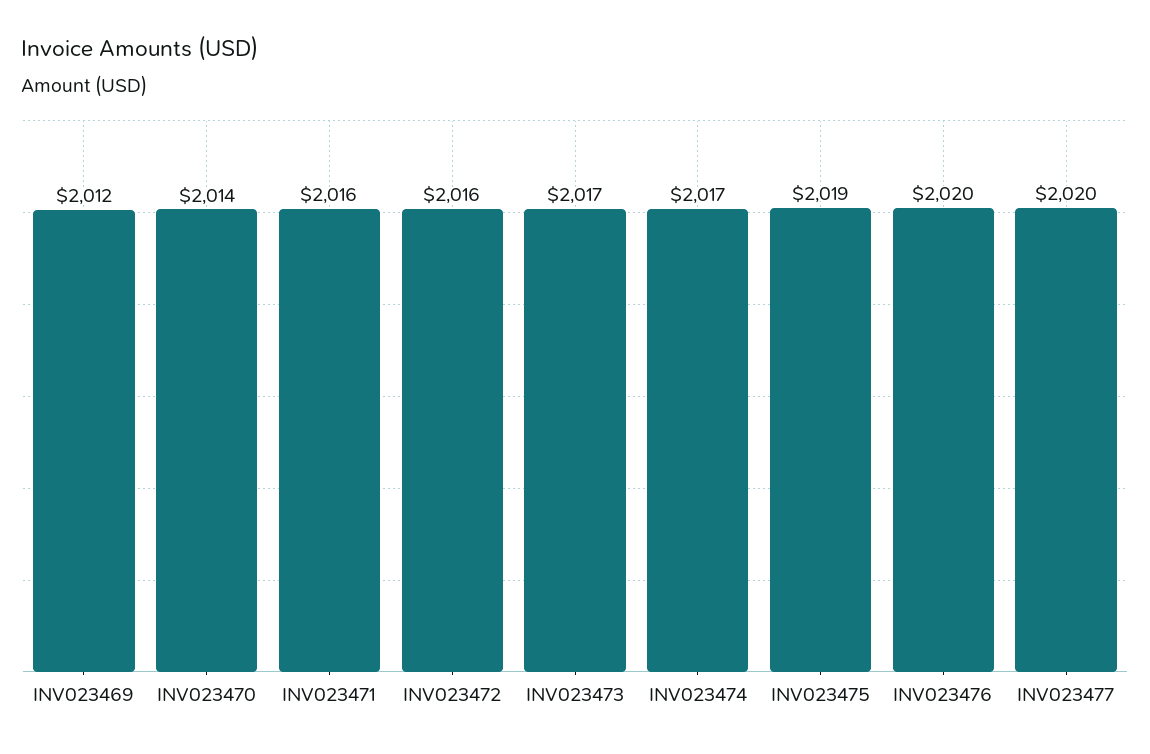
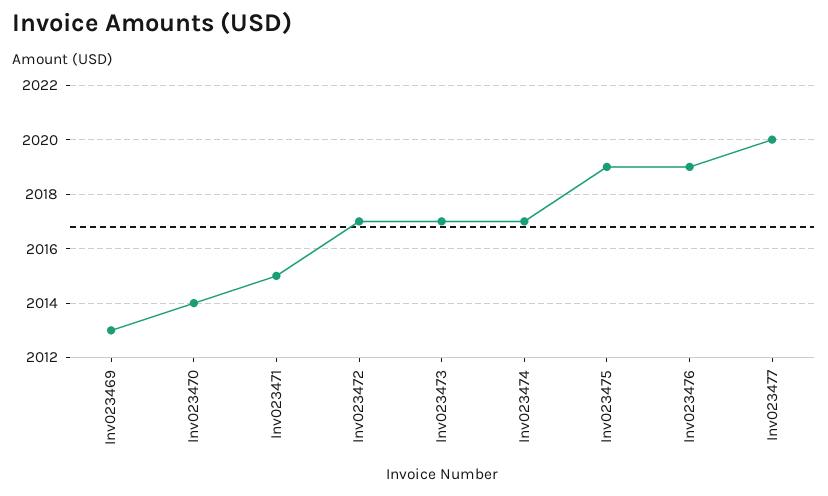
INV023469: 2012 -> 2013
INV023471: 2016 -> 2015
INV023472: 2016 -> 2017
INV023476: 2020 -> 2019

